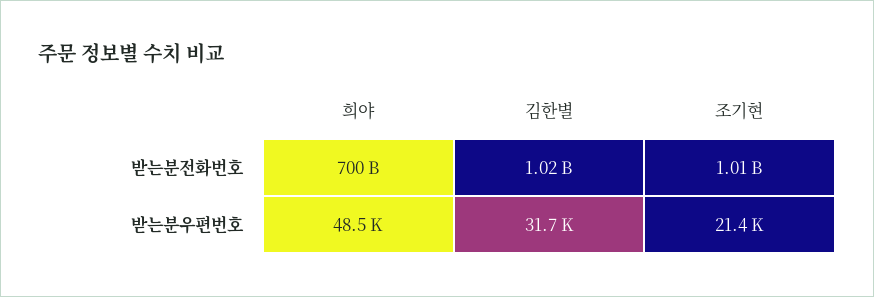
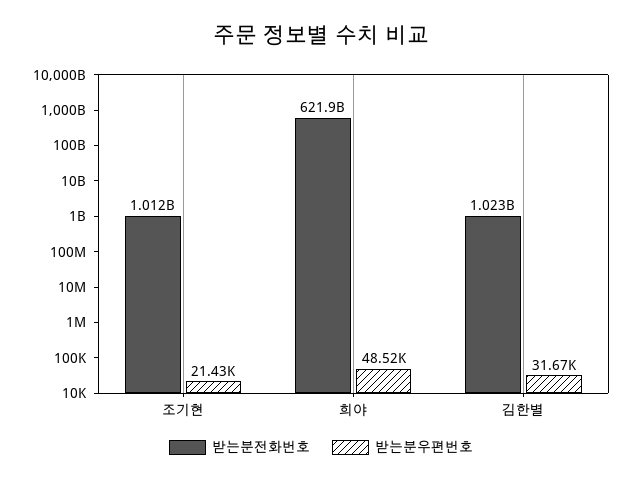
받는분전화번호, 희야: 700000000000 -> 621900000000

